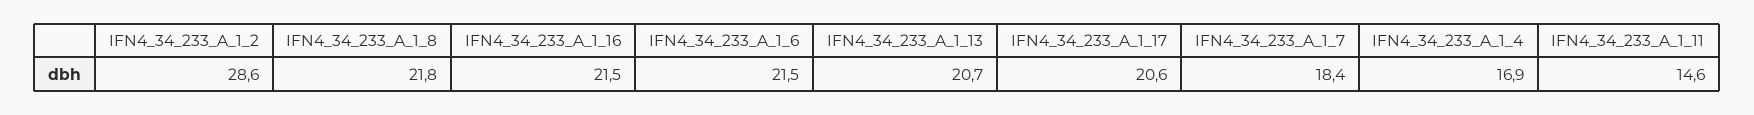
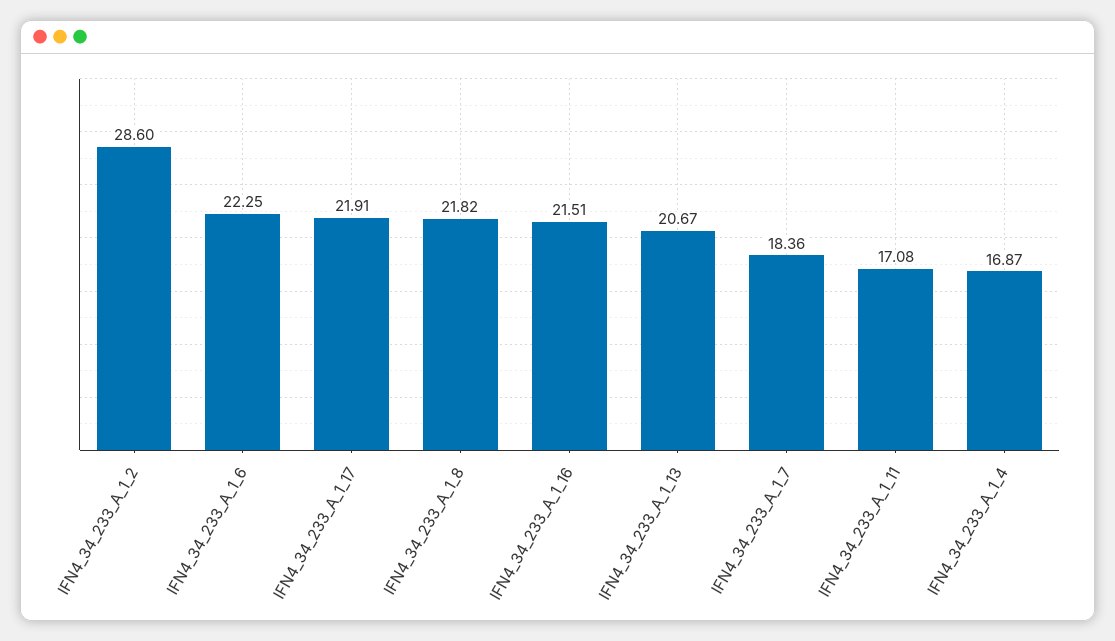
IFN4_34_233_A_1_6: 21.5 -> 22.25
IFN4_34_233_A_1_17: 20.6 -> 21.91
IFN4_34_233_A_1_11: 14.6 -> 17.08

